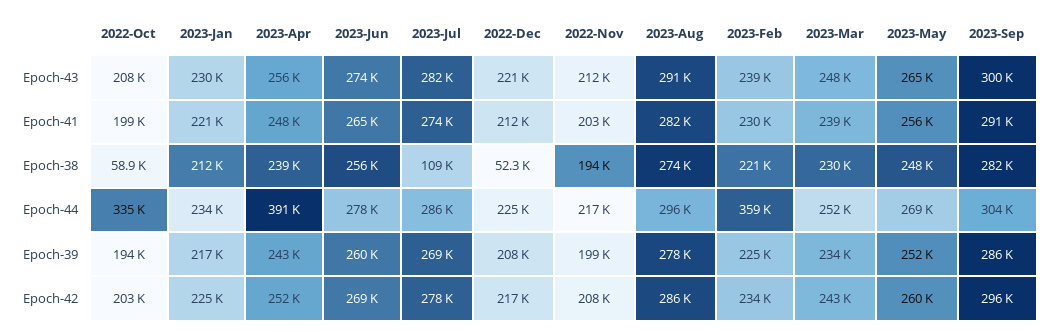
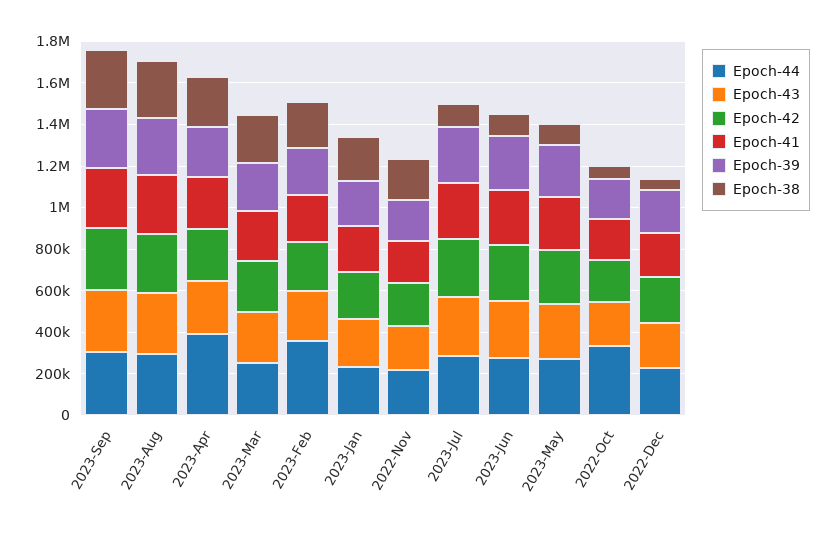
Epoch-38, 2023-Jun: 256000 -> 100000
Epoch-38, 2023-May: 248000 -> 100000

